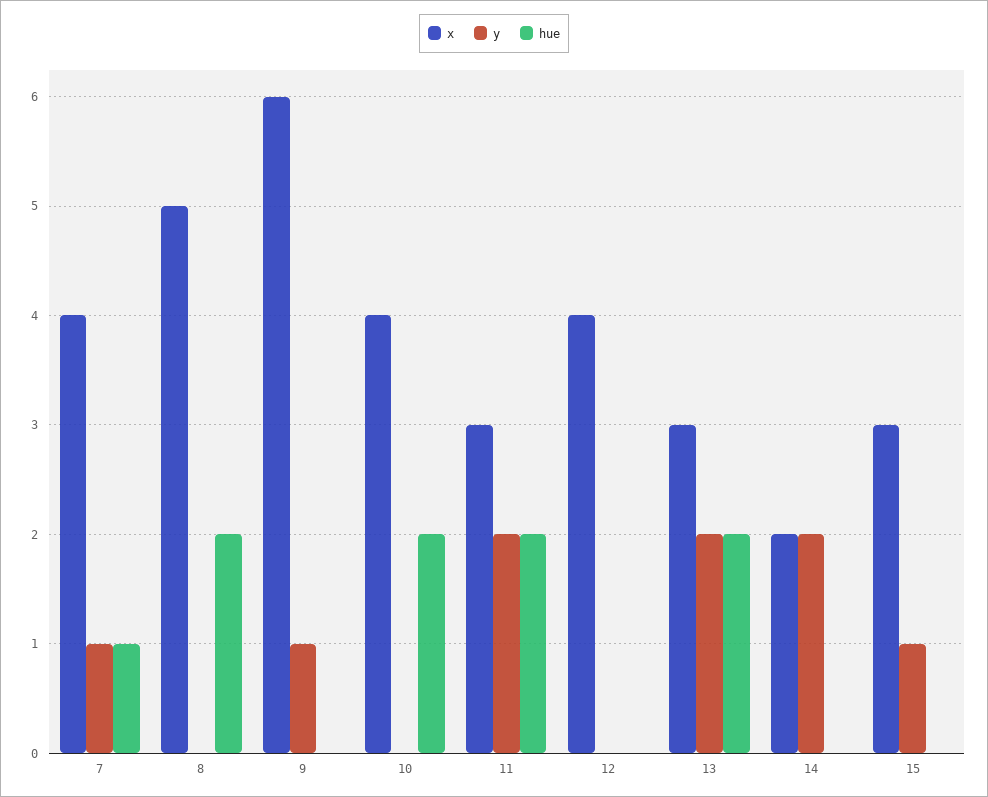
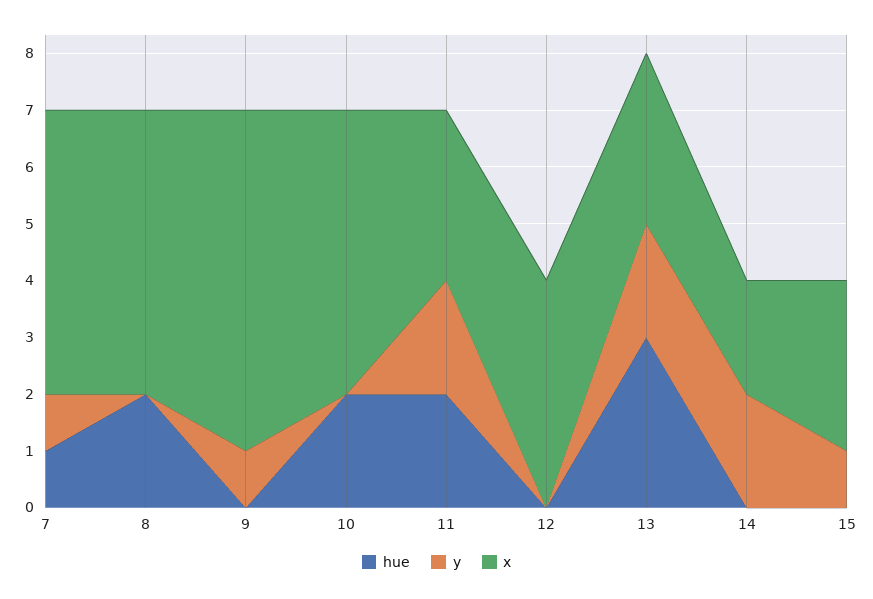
x, 7: 4 -> 5
x, 10: 4 -> 5
hue, 13: 2 -> 3

